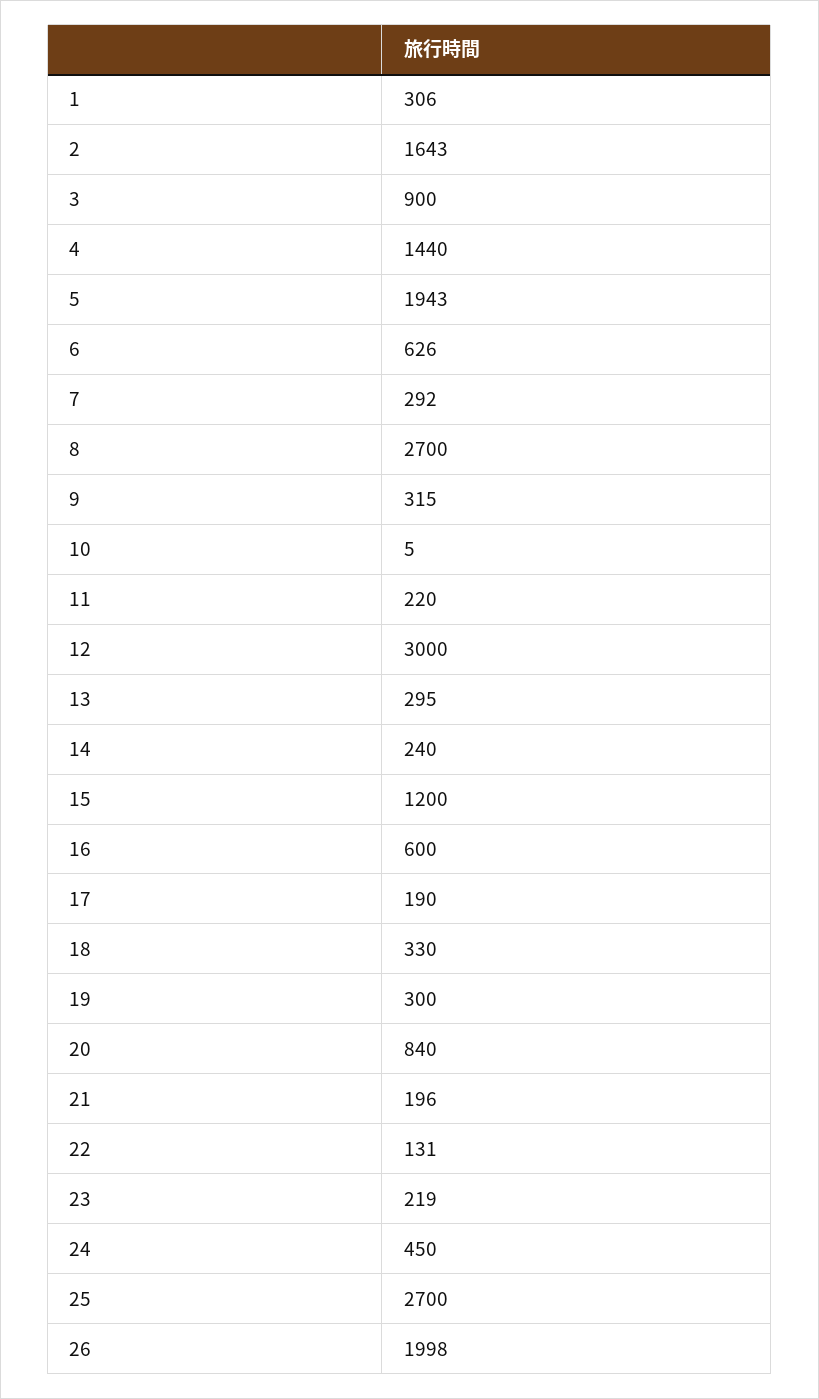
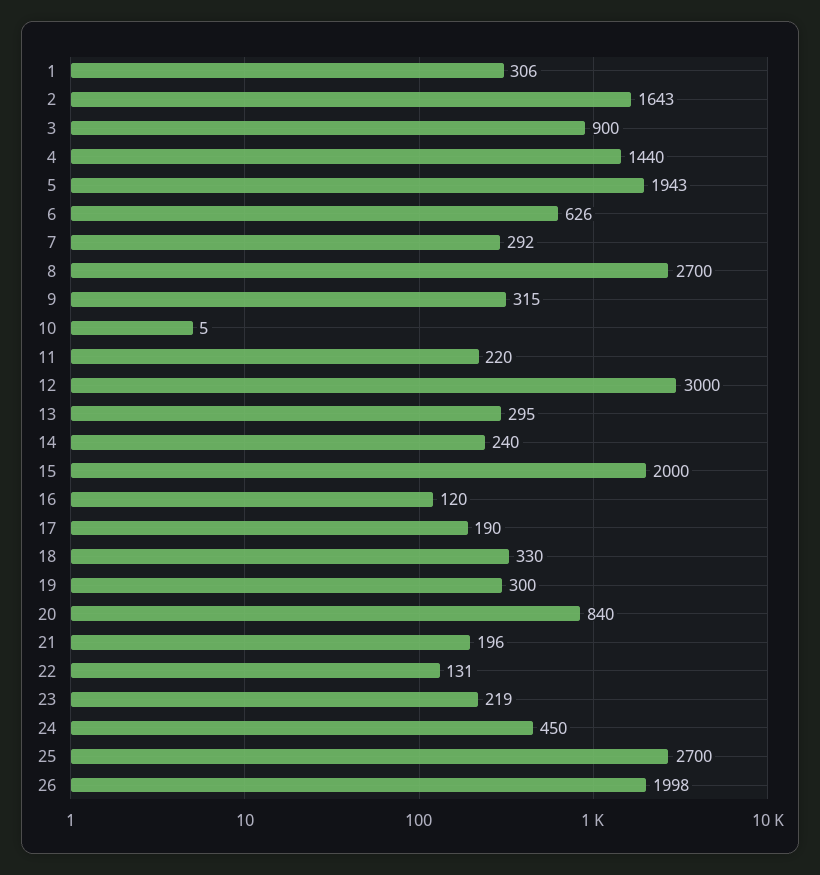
15: 1200 -> 2000
16: 600 -> 120

